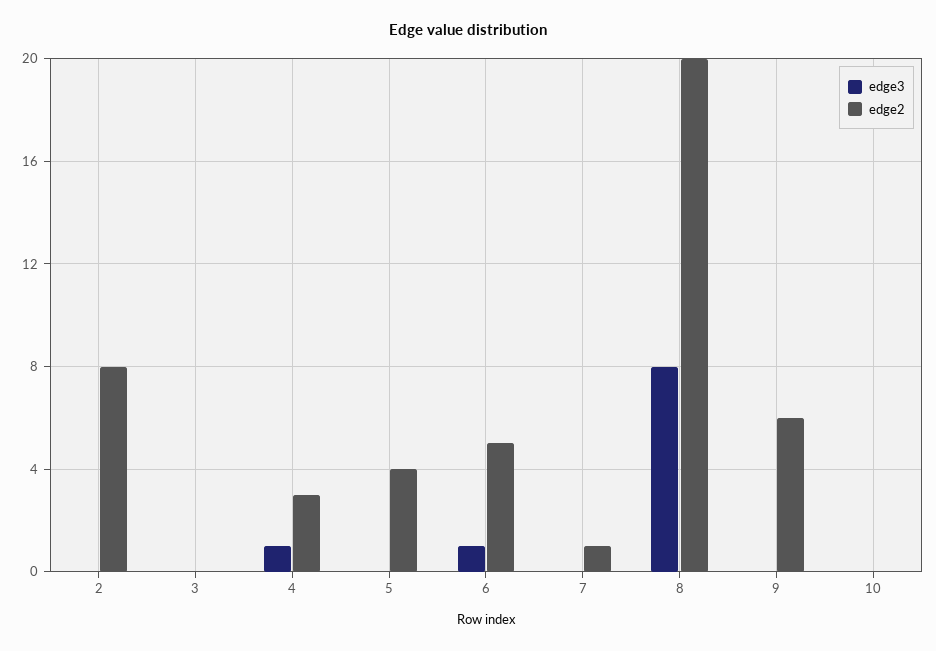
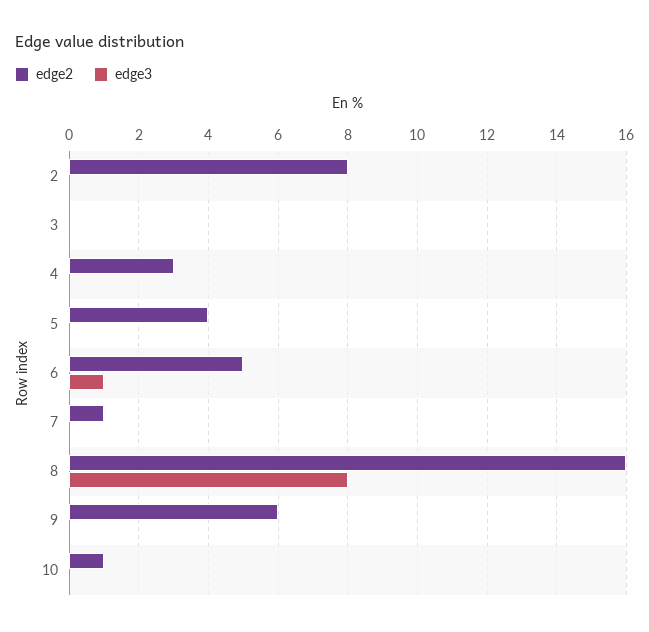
edge3, 4: 1 -> 0
edge2, 8: 20 -> 16
edge2, 10: 0 -> 1

